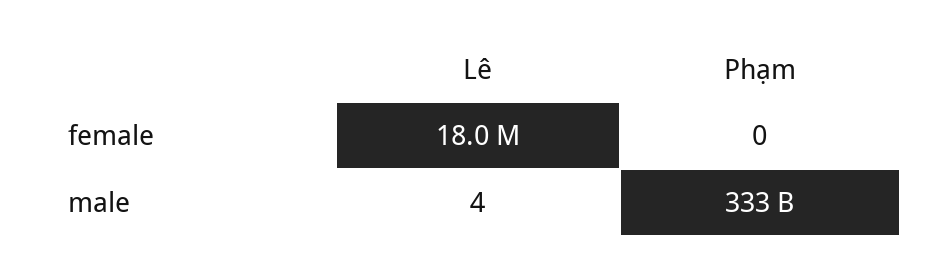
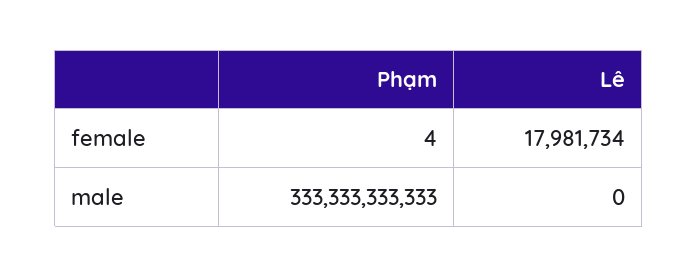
Phạm, female: 0 -> 4
Lê, male: 4 -> 0

